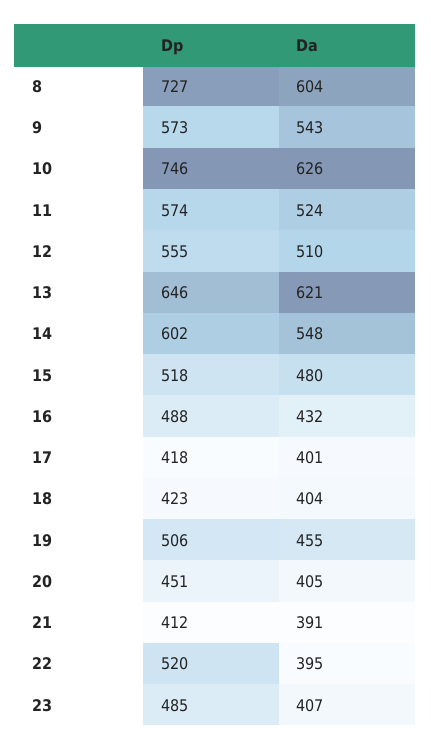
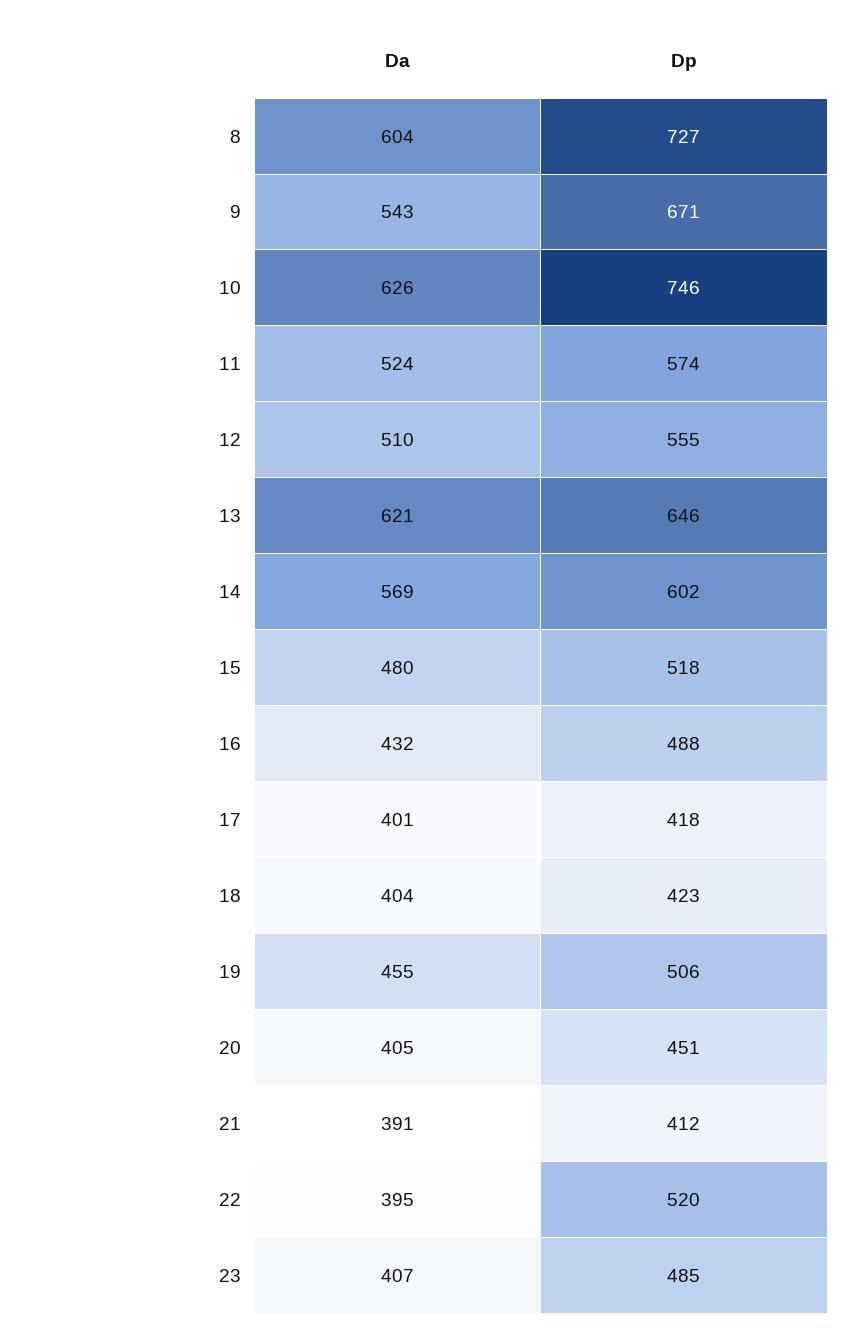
Dp, 9: 573 -> 671
Da, 14: 548 -> 569

